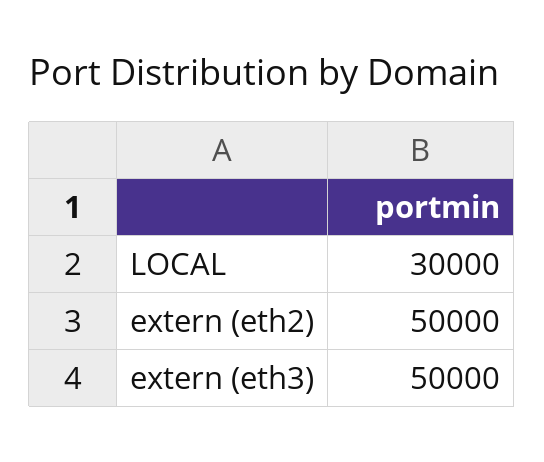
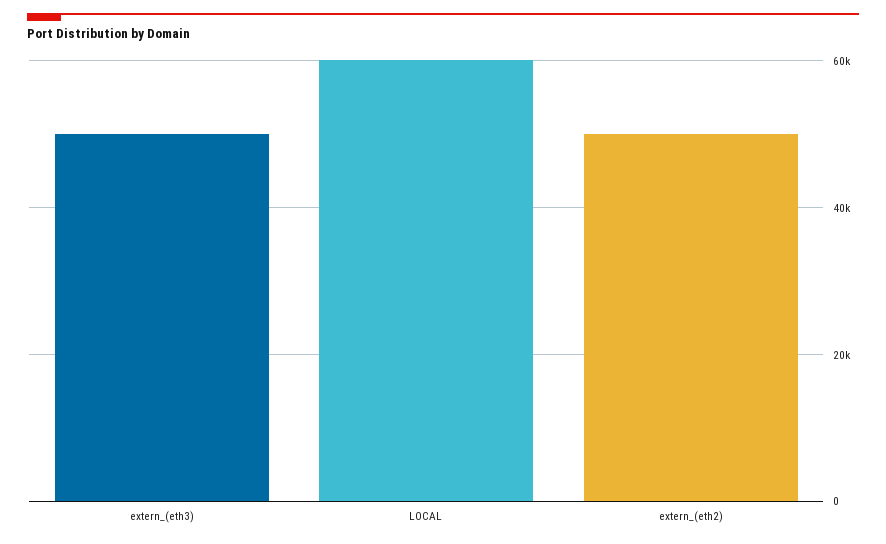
LOCAL: 30000 -> 60000

